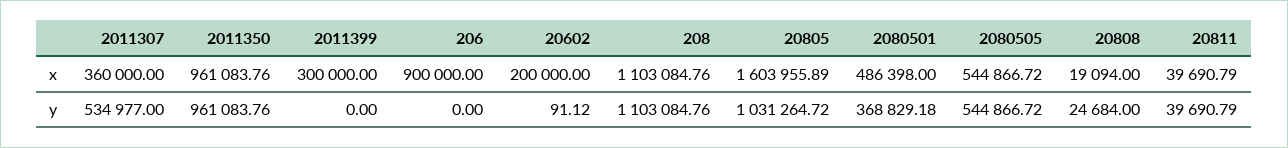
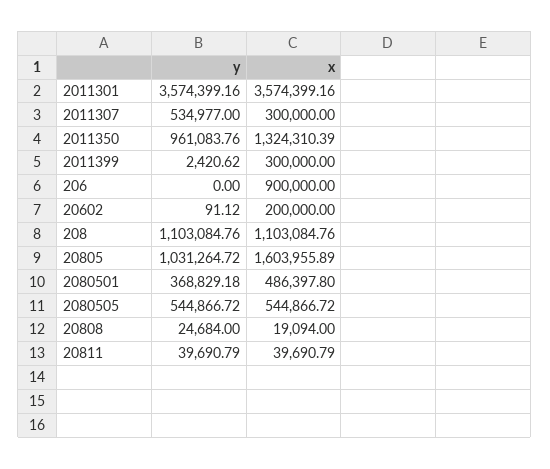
2011307, x: 360000 -> 300000
2011350, x: 961083.76 -> 1324310.39
2080501, x: 486398 -> 486397.8
2011399, y: 0 -> 2420.62
2011301, y: none -> 3574399.16
2011301, x: none -> 3574399.16

